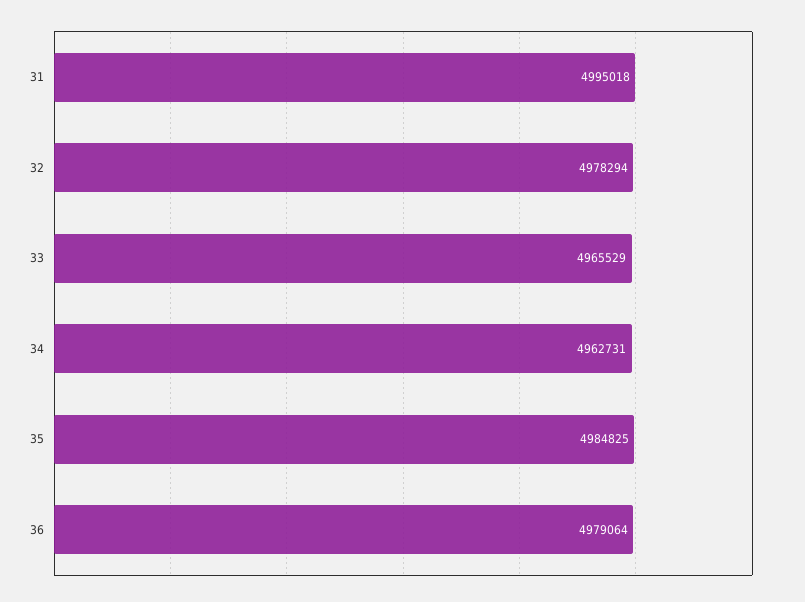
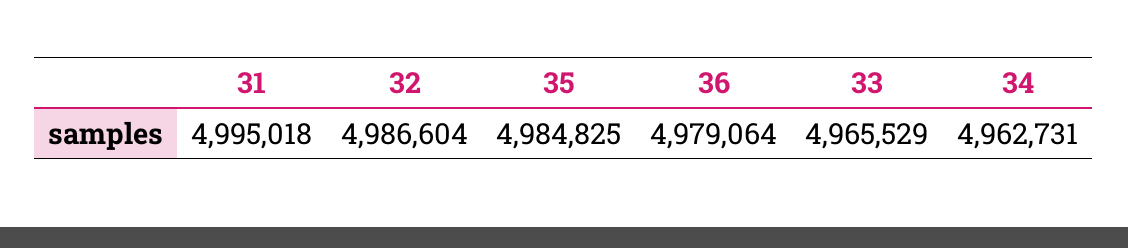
32: 4978294 -> 4986604

